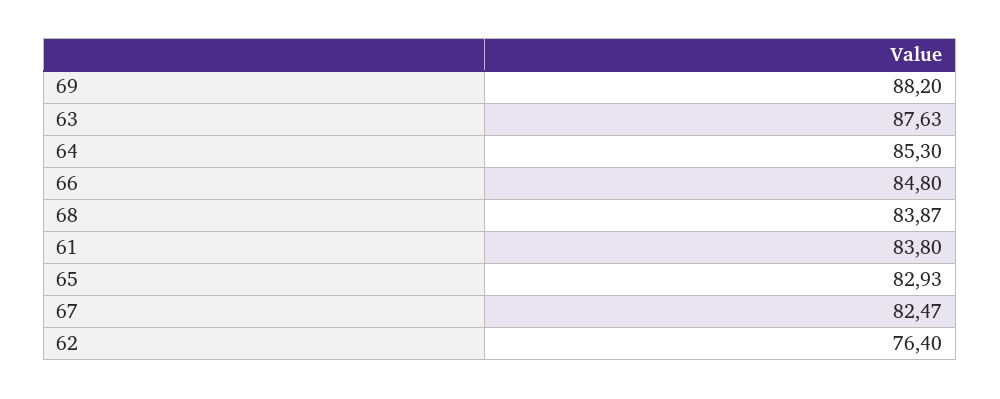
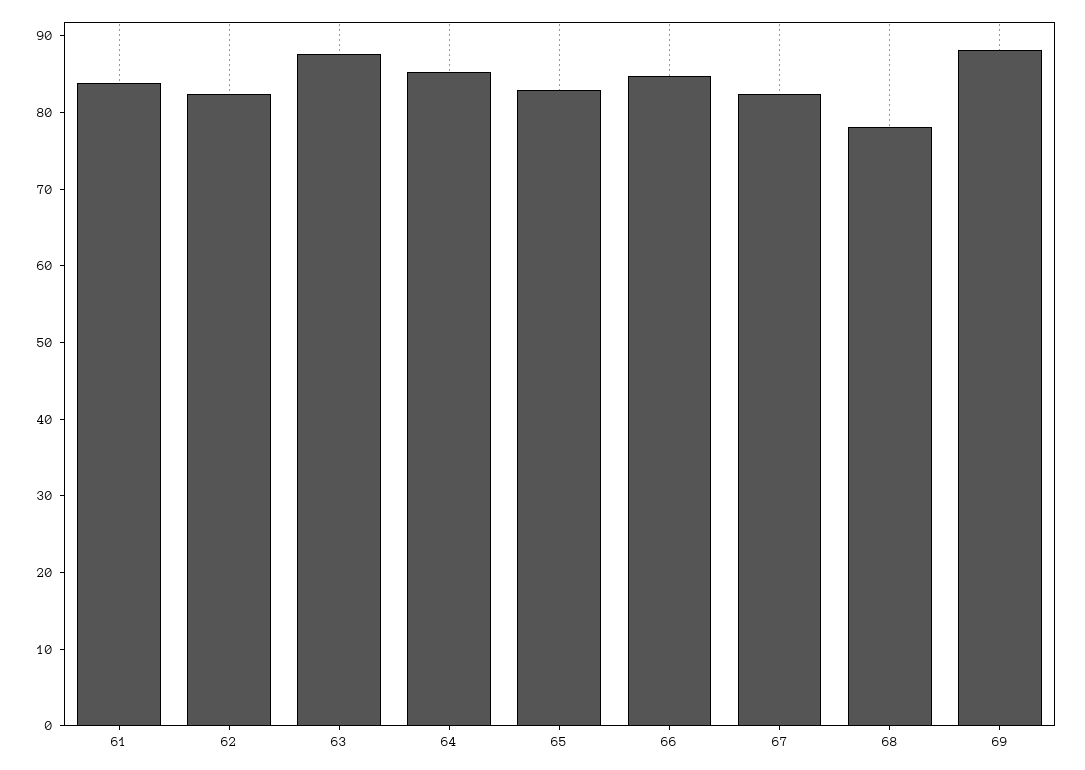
68: 83.87 -> 78
62: 76.4 -> 82

